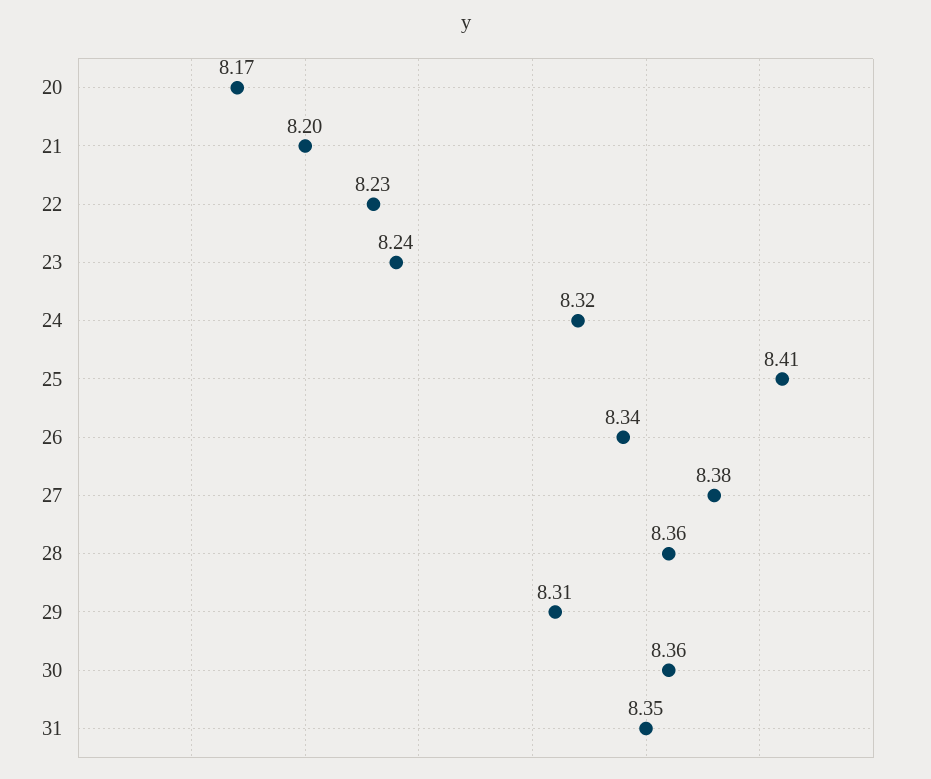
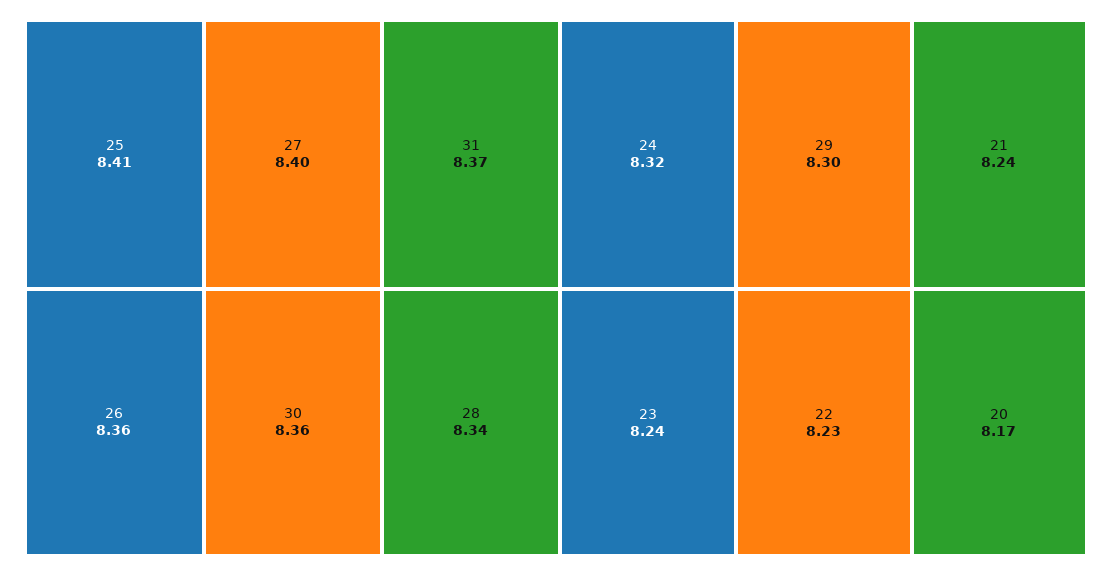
21: 8.2 -> 8.24
26: 8.34 -> 8.36
27: 8.38 -> 8.4
28: 8.36 -> 8.34
29: 8.31 -> 8.3
31: 8.35 -> 8.37

